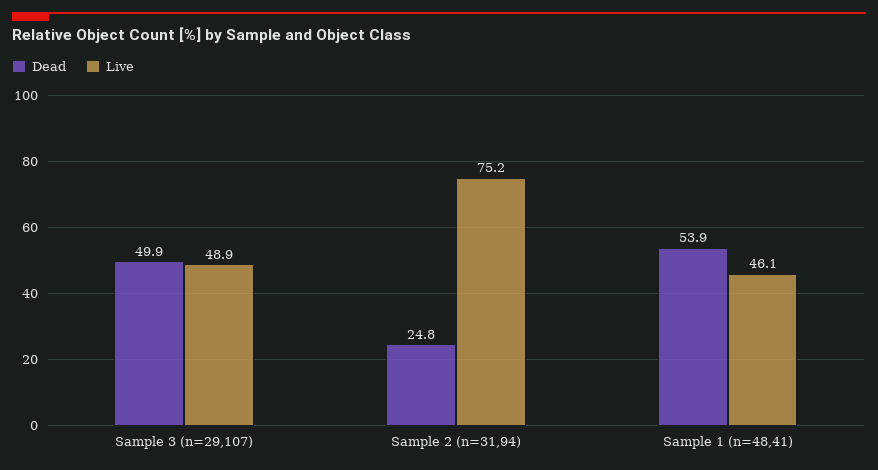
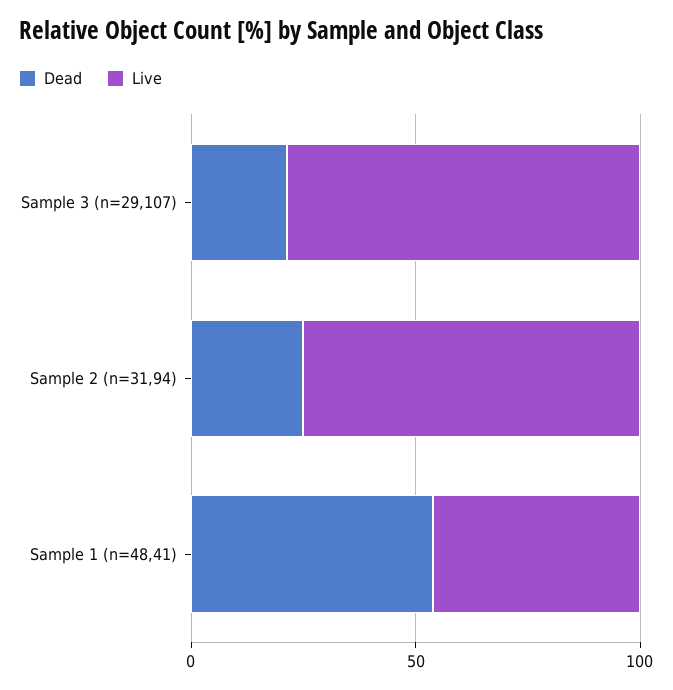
Dead, Sample 3 (n=29,107): 49.9 -> 20
Live, Sample 3 (n=29,107): 48.9 -> 80

